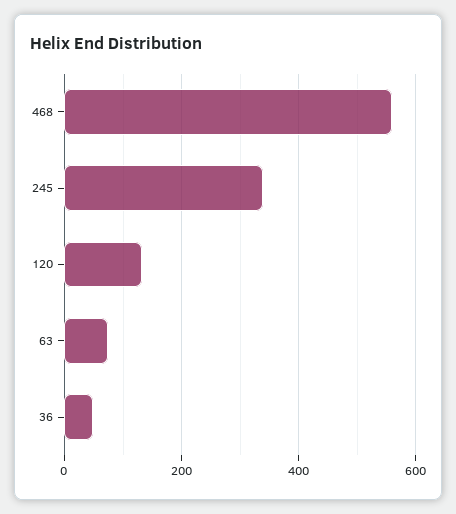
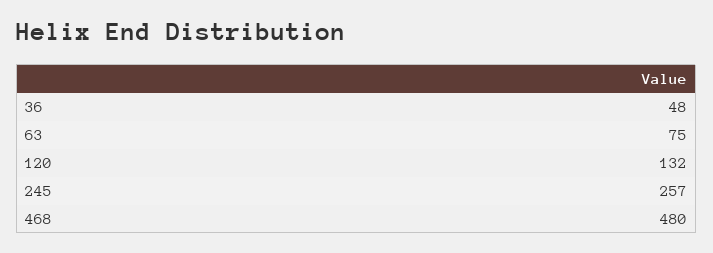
468: 560 -> 480
245: 340 -> 257

